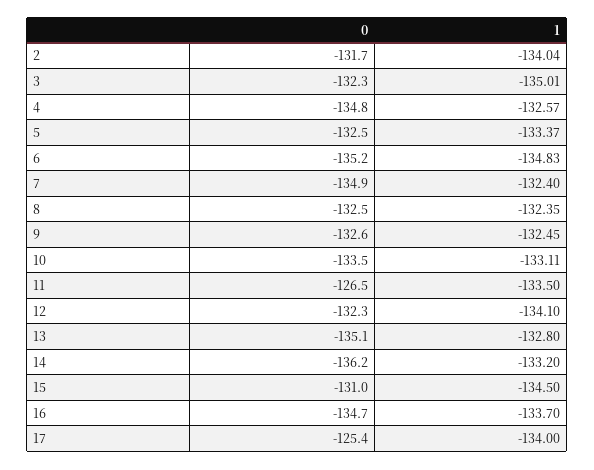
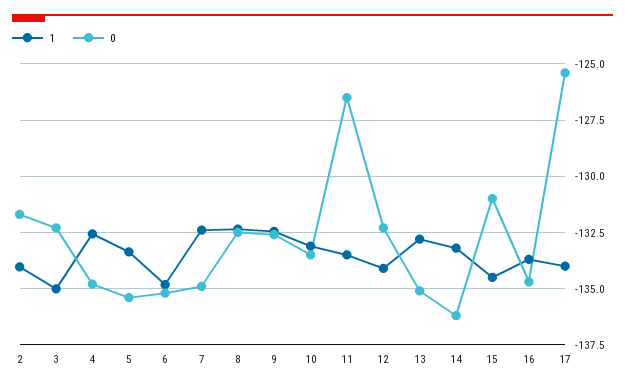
0, 5: -132.5 -> -135.5

